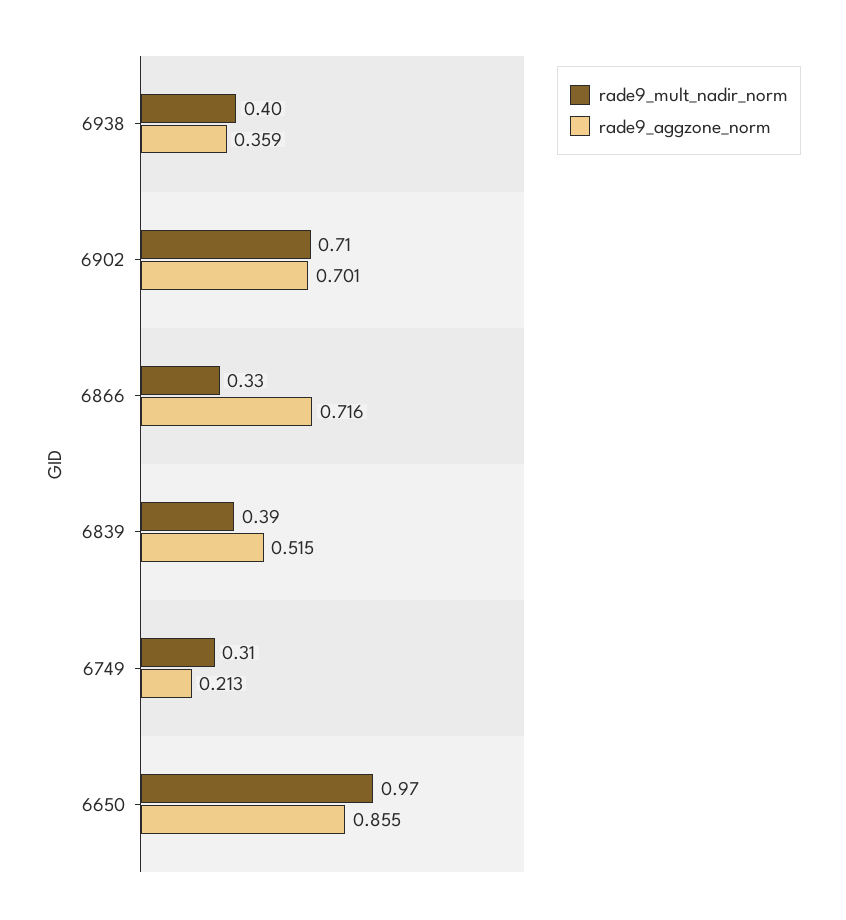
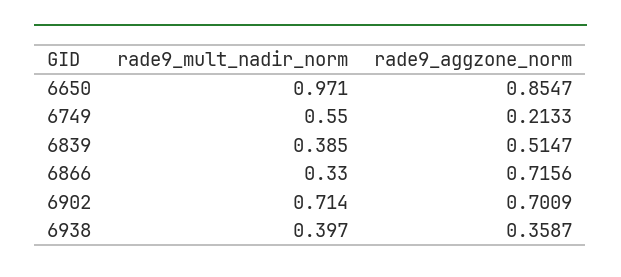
rade9_mult_nadir_norm, 6749: 0.31 -> 0.55

